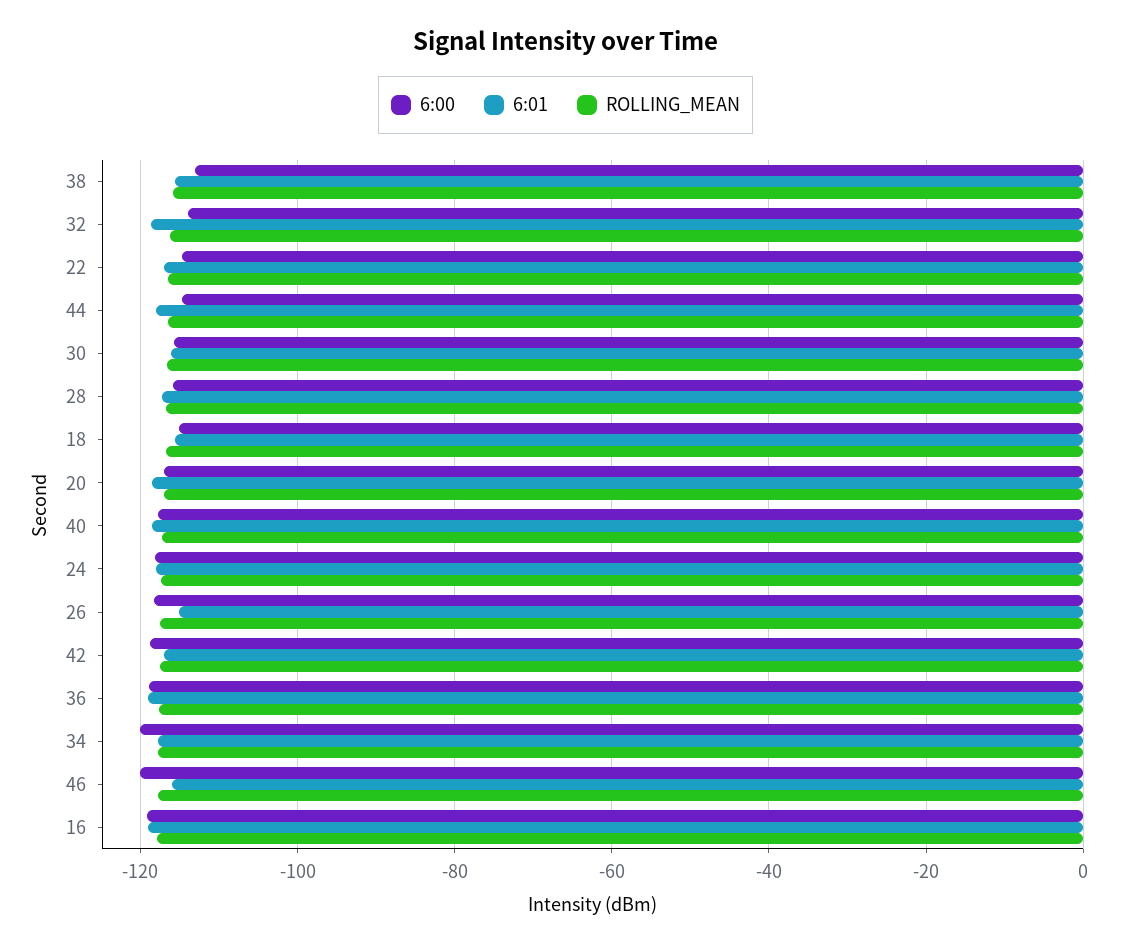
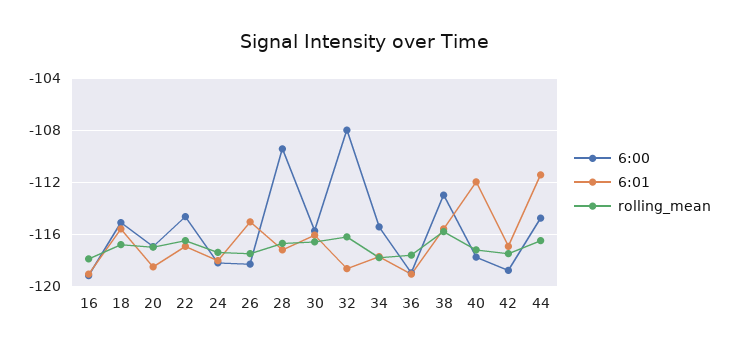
6:00, 32: -114 -> -108
6:01, 44: -118 -> -111.5
6:00, 28: -116 -> -109.5
6:01, 40: -118 -> -112
6:00, 34: -120 -> -115.5
6:00, 46: -120 -> none
6:01, 46: -116 -> none
ROLLING_MEAN, 46: -118 -> none

